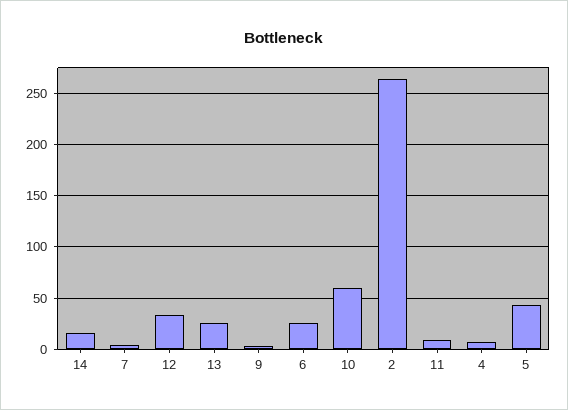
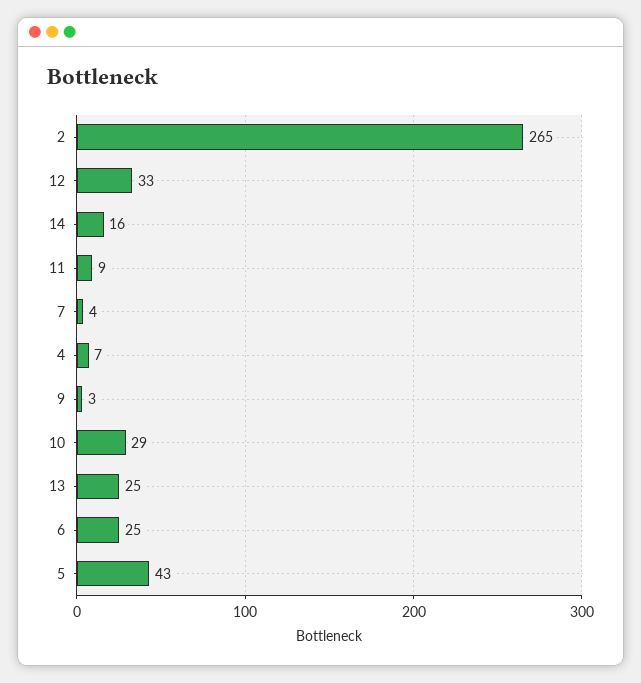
10: 60 -> 29

